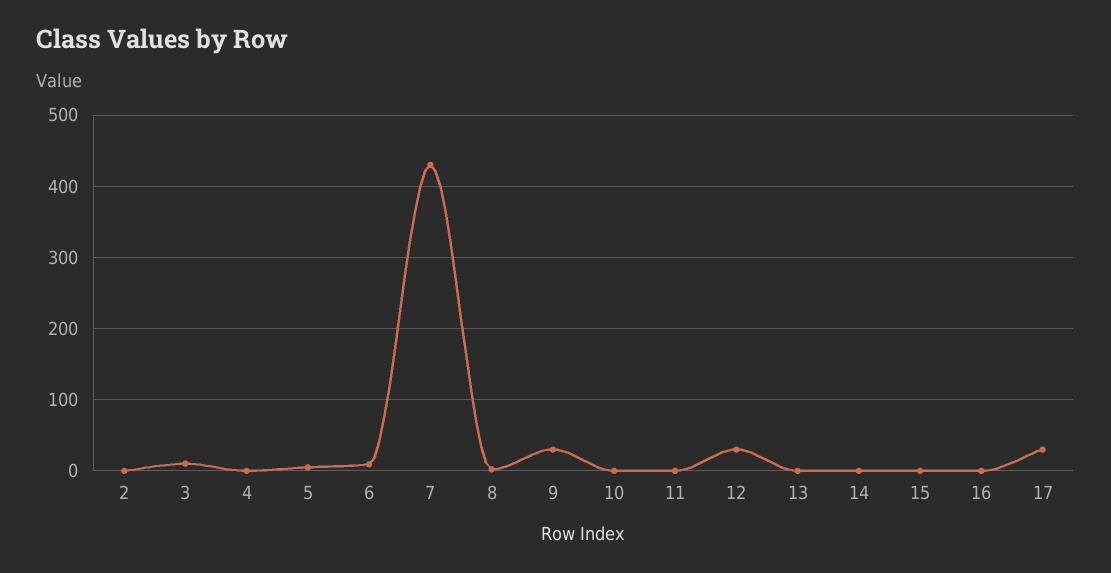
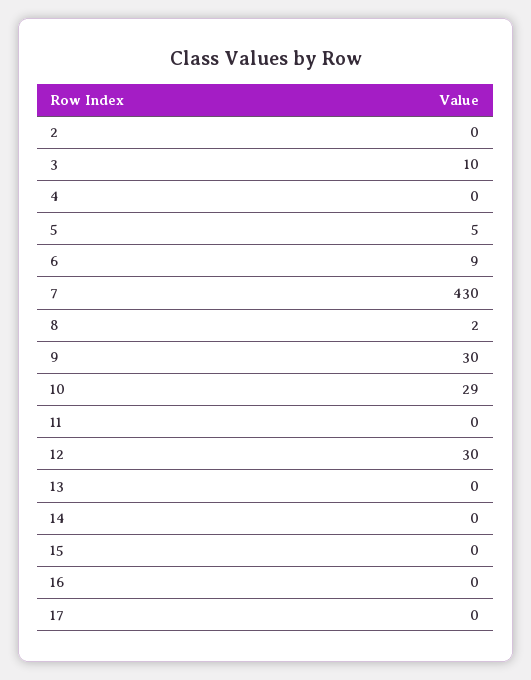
10: 0 -> 29
17: 30 -> 0

